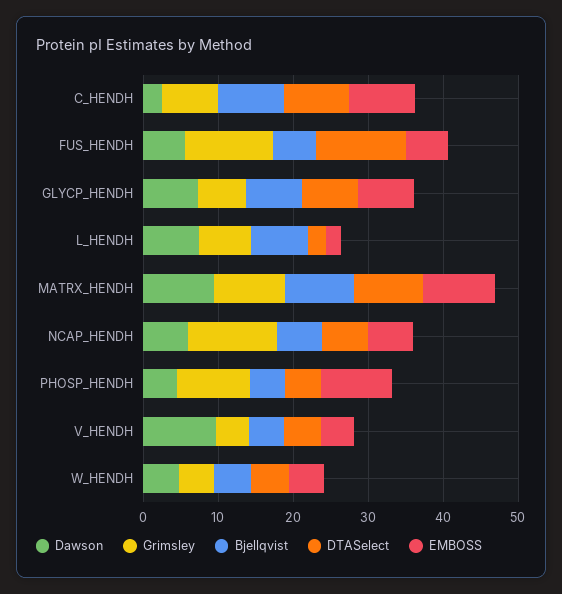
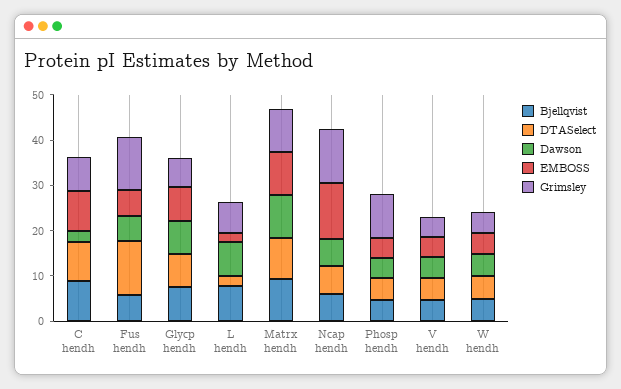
EMBOSS, NCAP_HENDH: 6 -> 12
EMBOSS, PHOSP_HENDH: 10 -> 4
Dawson, V_HENDH: 10 -> 4

